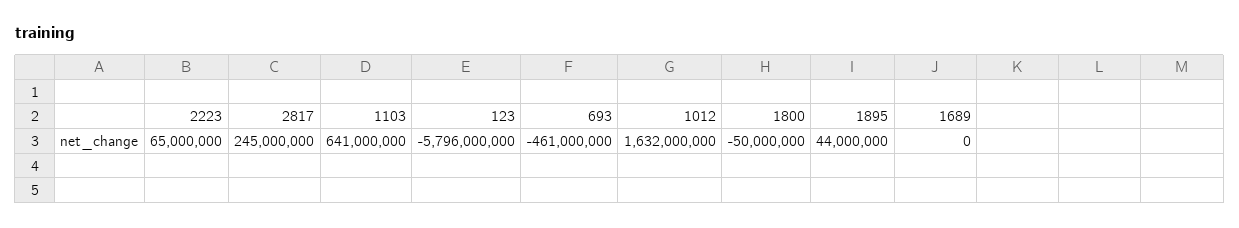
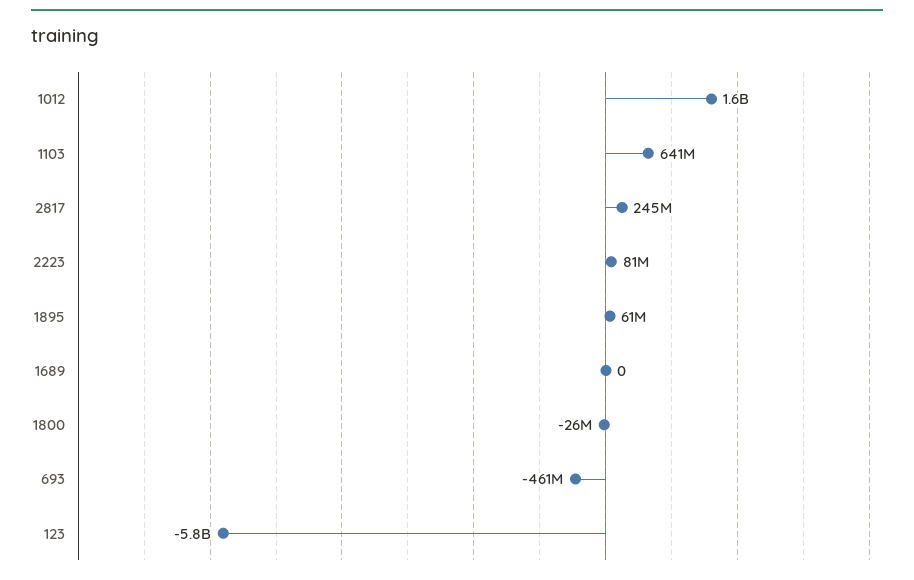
2223: 65000000 -> 81000000
1800: -50000000 -> -26000000
1895: 44000000 -> 61000000

